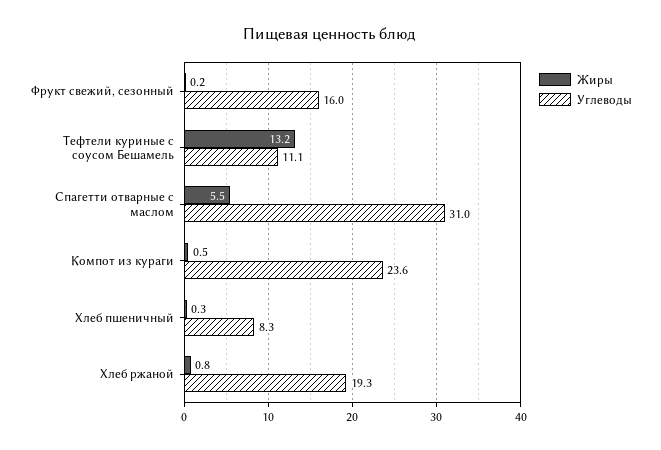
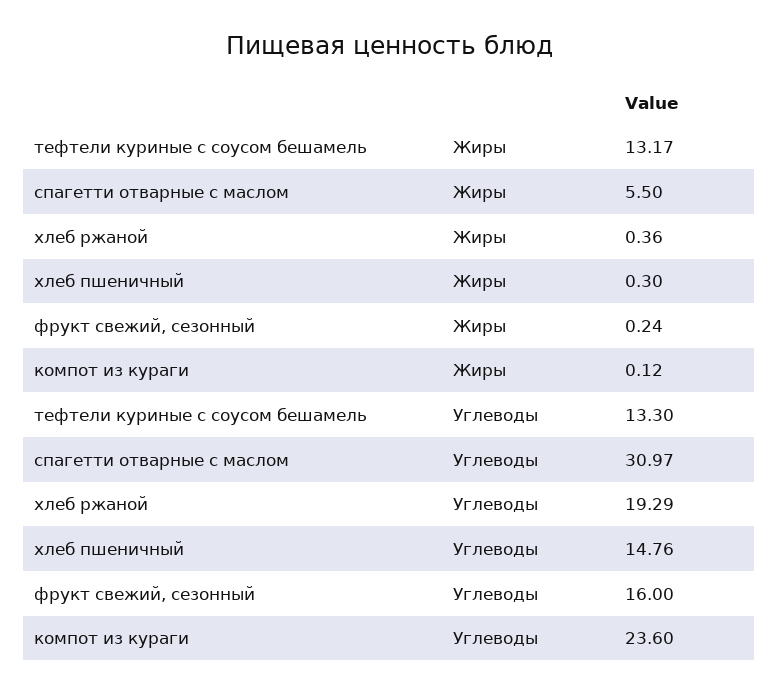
Углеводы, Тефтели куриные с соусом Бешамель: 11.1 -> 13.3
Жиры, Компот из кураги: 0.5 -> 0.12
Углеводы, Хлеб пшеничный: 8.3 -> 14.76
Жиры, Хлеб ржаной: 0.8 -> 0.36

